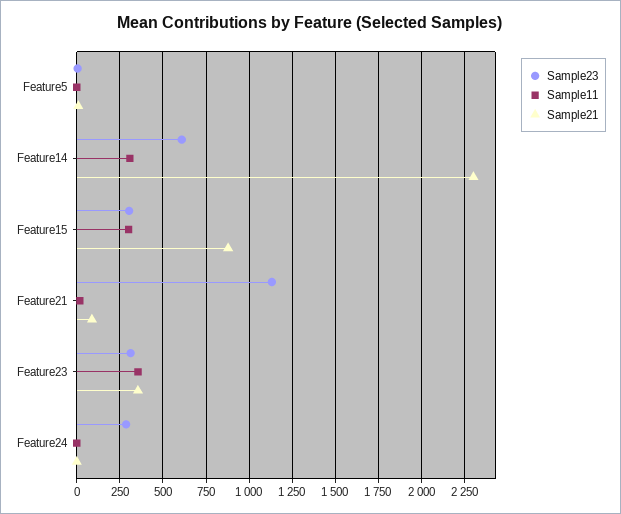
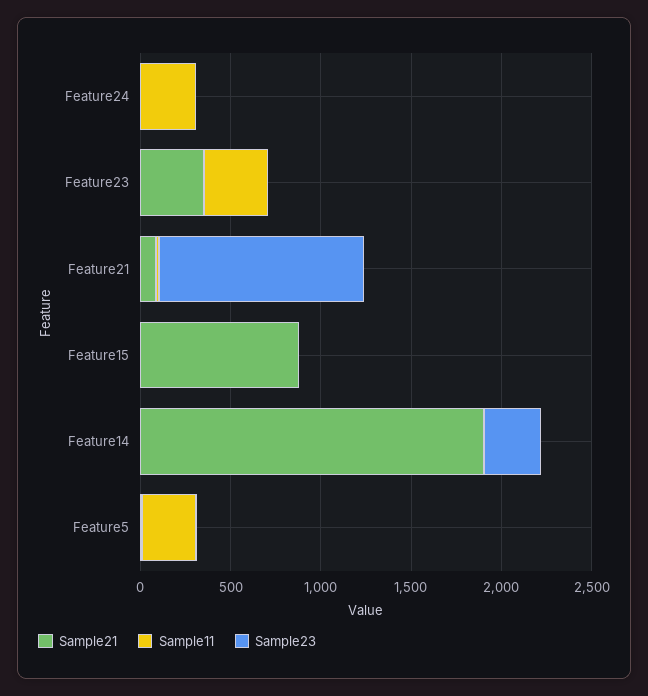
Sample11, Feature5: 0 -> 300
Sample23, Feature14: 600 -> 300
Sample11, Feature14: 300 -> 0
Sample21, Feature14: 2300 -> 1900
Sample23, Feature15: 300 -> 0
Sample11, Feature15: 300 -> 0
Sample23, Feature23: 300 -> 0
Sample23, Feature24: 300 -> 0
Sample11, Feature24: 0 -> 300

